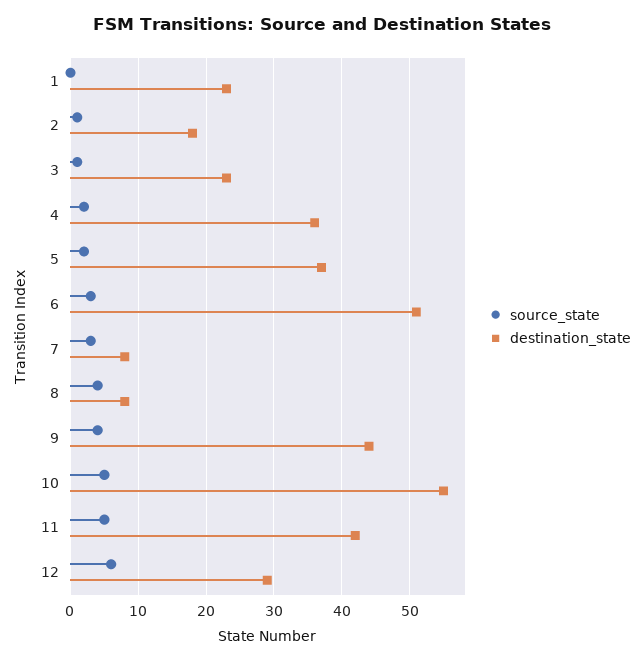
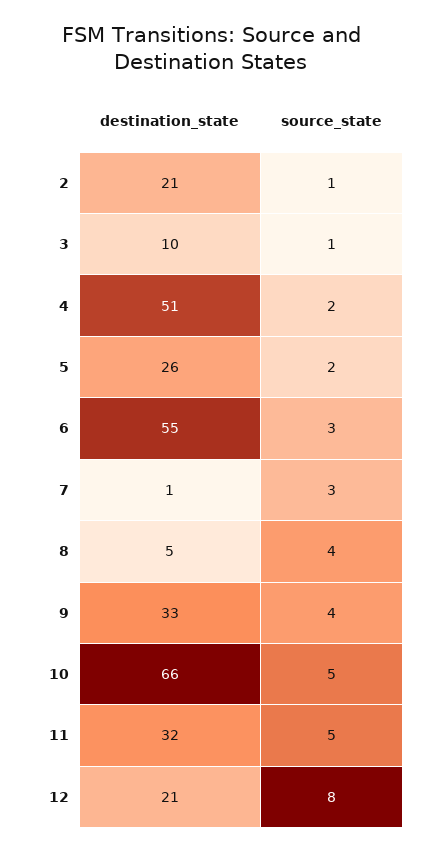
source_state, 1: 0 -> none
destination_state, 1: 23 -> none
destination_state, 2: 18 -> 21
destination_state, 3: 23 -> 10
destination_state, 4: 36 -> 51
destination_state, 5: 37 -> 26
destination_state, 6: 51 -> 55
destination_state, 7: 8 -> 1
destination_state, 8: 8 -> 5
destination_state, 9: 44 -> 33
destination_state, 10: 55 -> 66
destination_state, 11: 42 -> 32
source_state, 12: 6 -> 8
destination_state, 12: 29 -> 21

